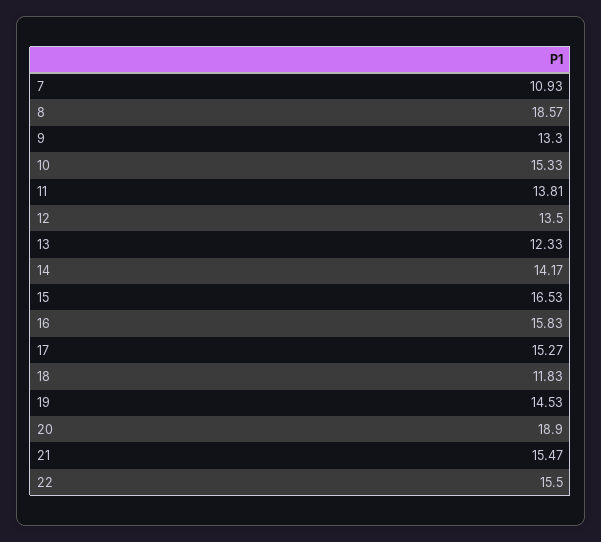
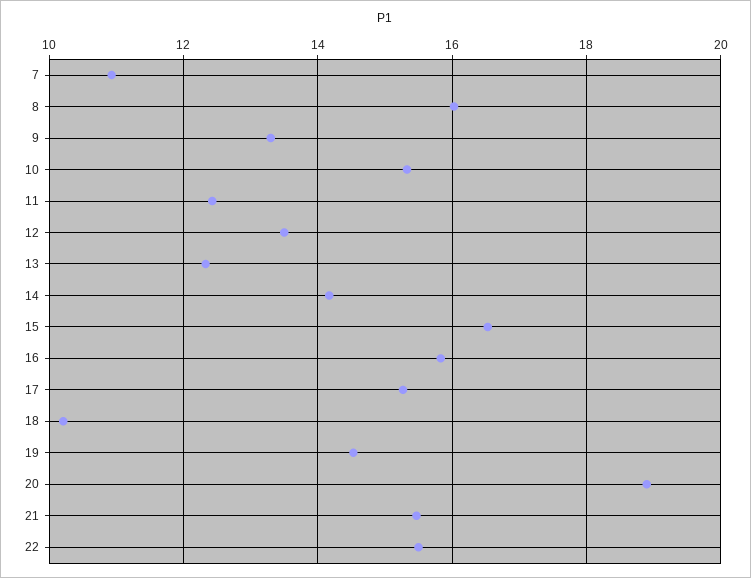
8: 18.57 -> 16
11: 13.81 -> 12.4
18: 11.83 -> 10.2

